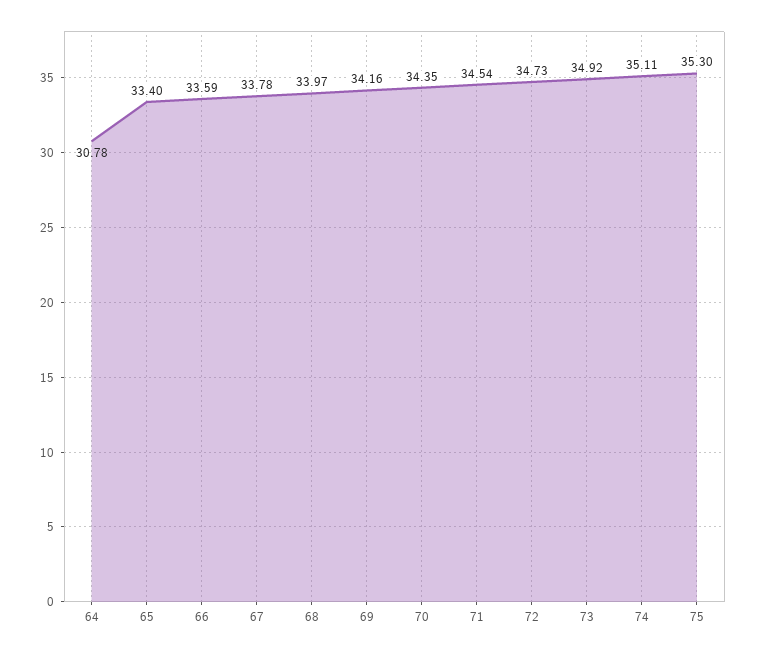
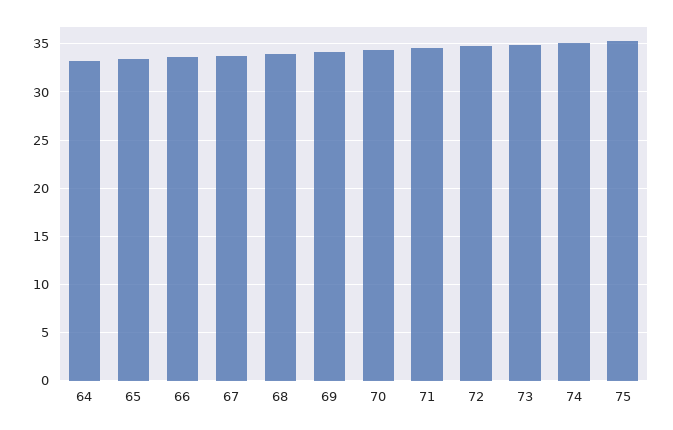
64: 30.78 -> 33

